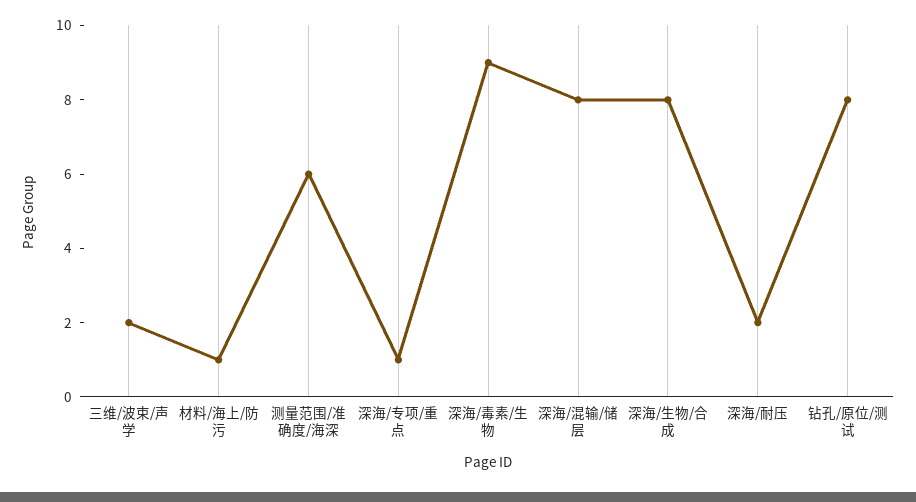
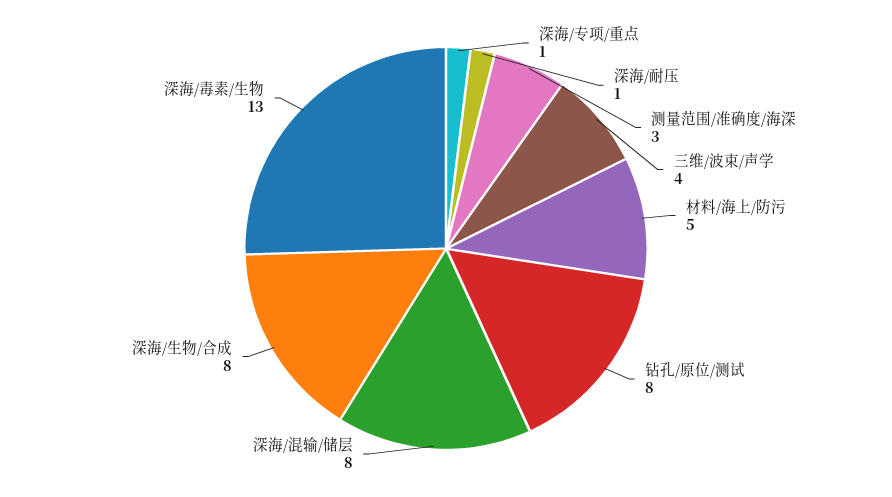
三维/波束/声学: 2 -> 4
材料/海上/防污: 1 -> 5
测量范围/准确度/海深: 6 -> 3
深海/毒素/生物: 9 -> 13
深海/耐压: 2 -> 1

